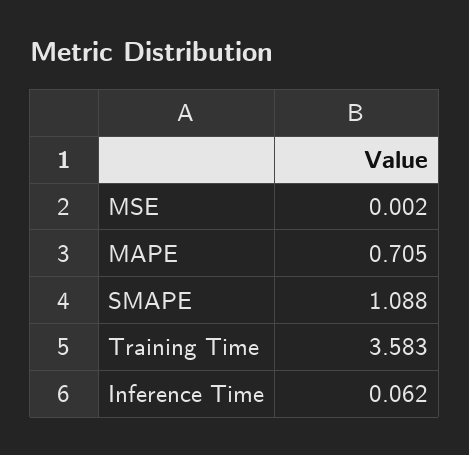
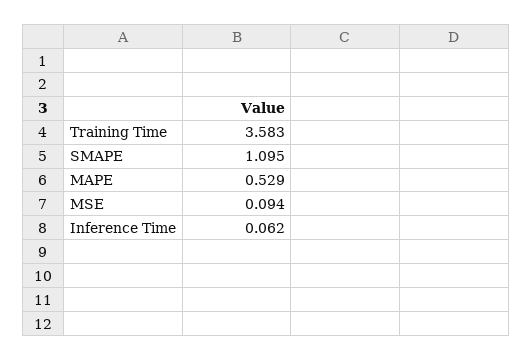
MSE: 0.002 -> 0.094
MAPE: 0.705 -> 0.529
SMAPE: 1.088 -> 1.095

